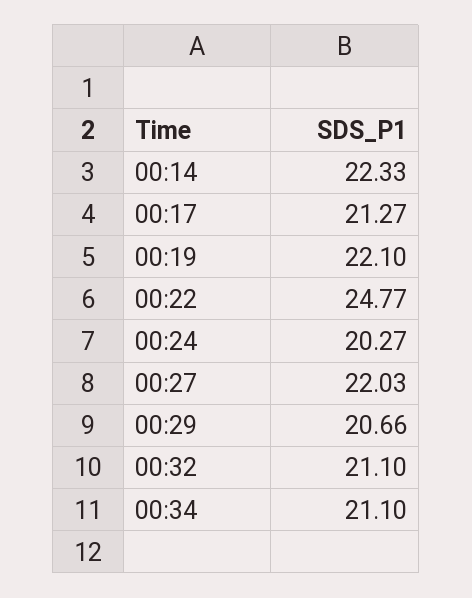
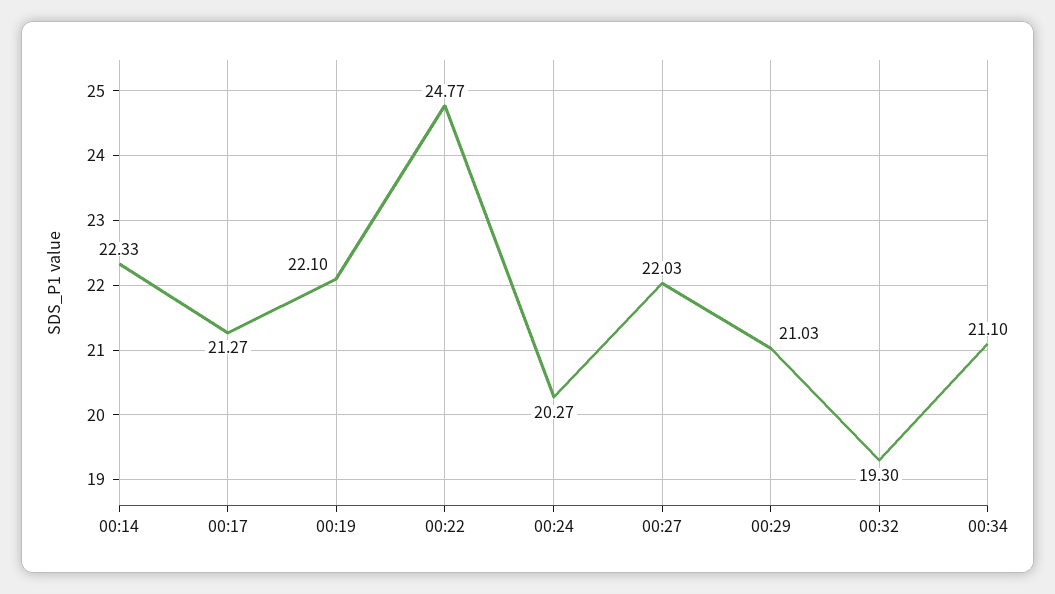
00:29: 20.66 -> 21.03
00:32: 21.1 -> 19.3

